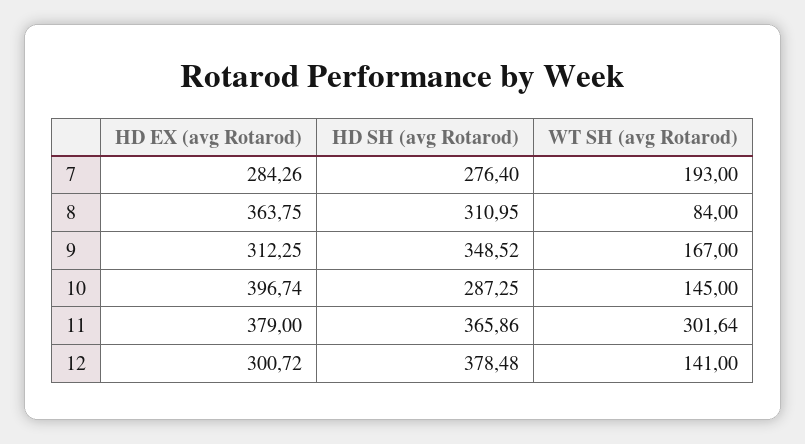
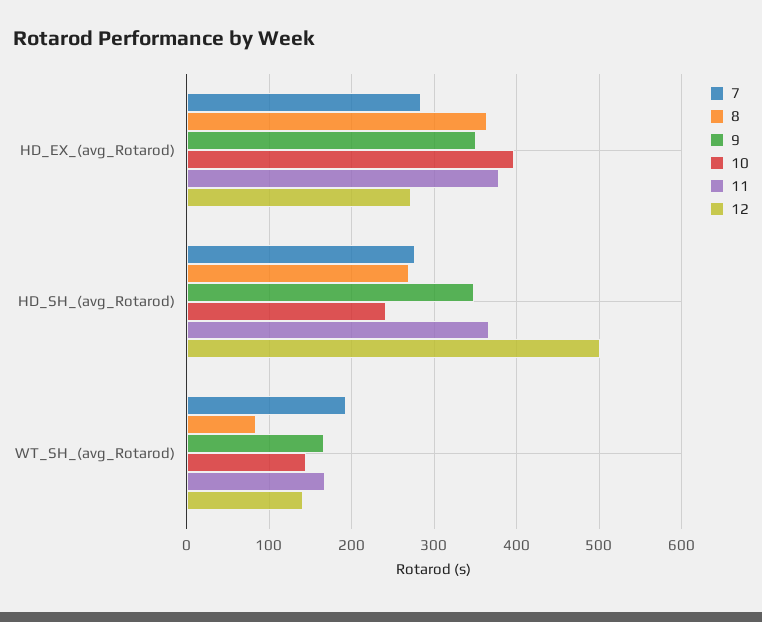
8, HD SH (avg Rotarod): 310.95 -> 270
9, HD EX (avg Rotarod): 312.25 -> 350
10, HD SH (avg Rotarod): 287.25 -> 240
11, WT SH (avg Rotarod): 301.64 -> 170
12, HD EX (avg Rotarod): 300.72 -> 270
12, HD SH (avg Rotarod): 378.48 -> 500

